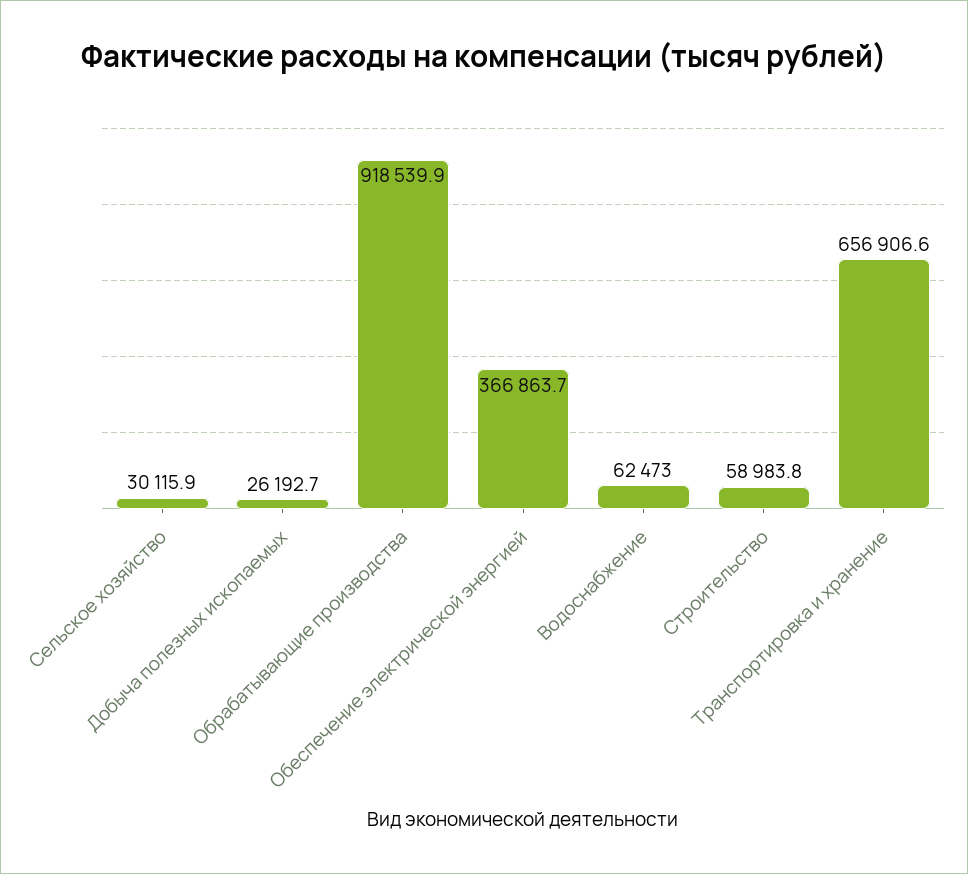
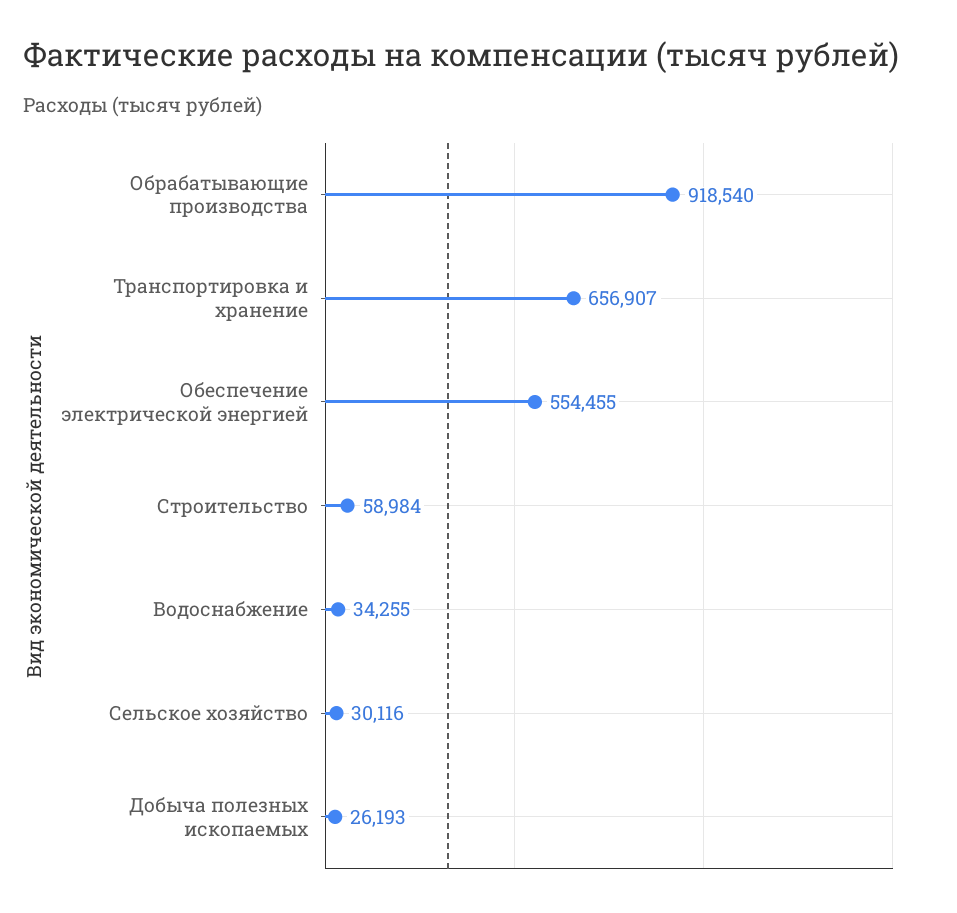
Обеспечение электрической энергией: 366863.7 -> 554455
Водоснабжение: 62473 -> 34255

